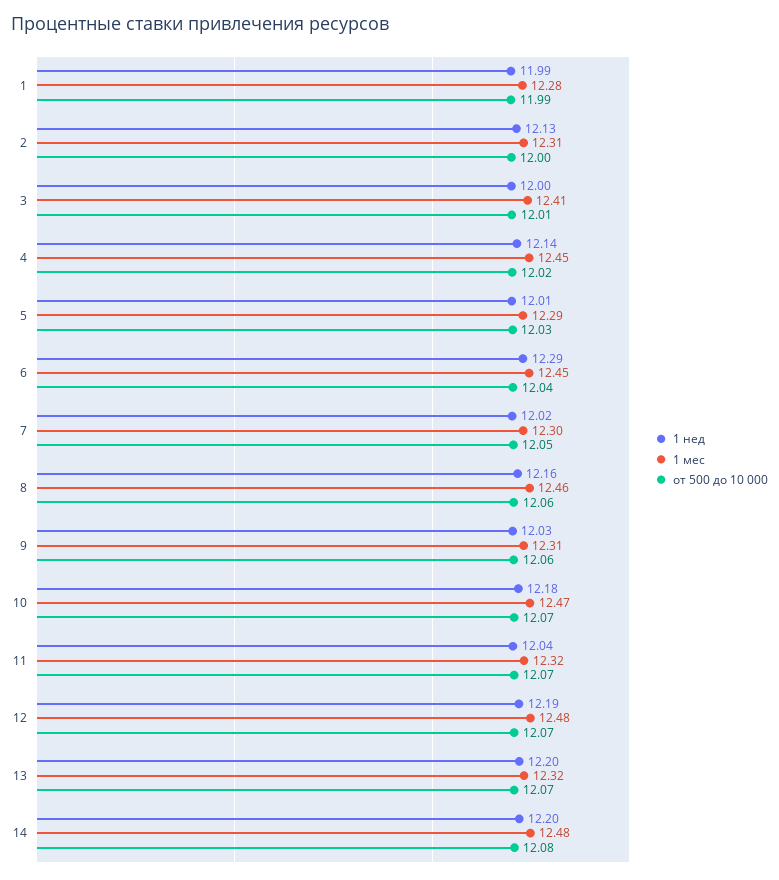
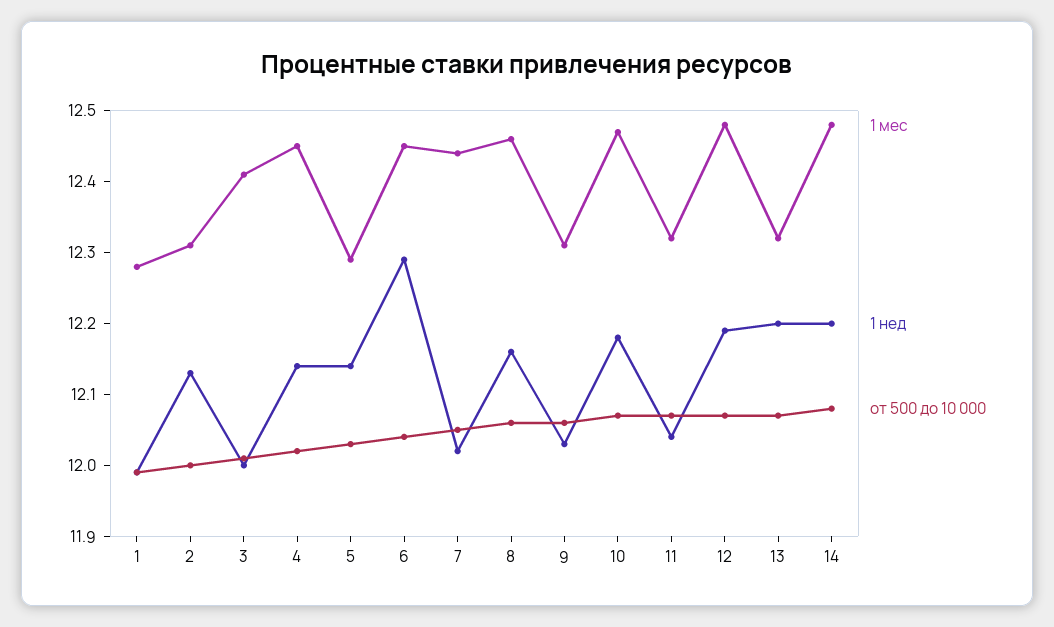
1 нед, 5: 12.01 -> 12.15
1 мес, 7: 12.3 -> 12.45

